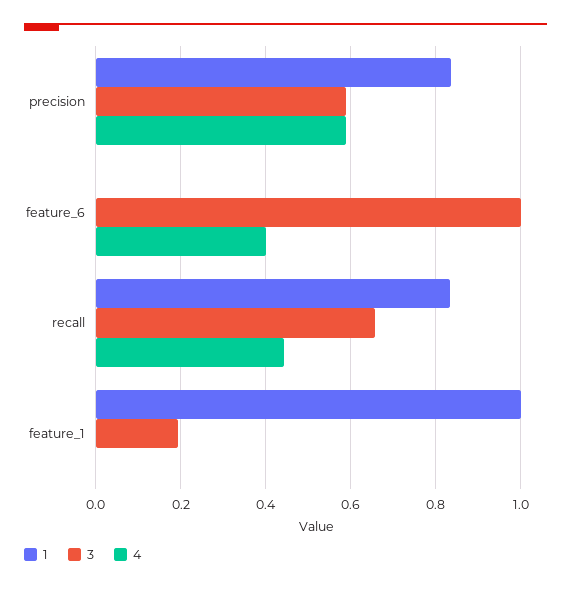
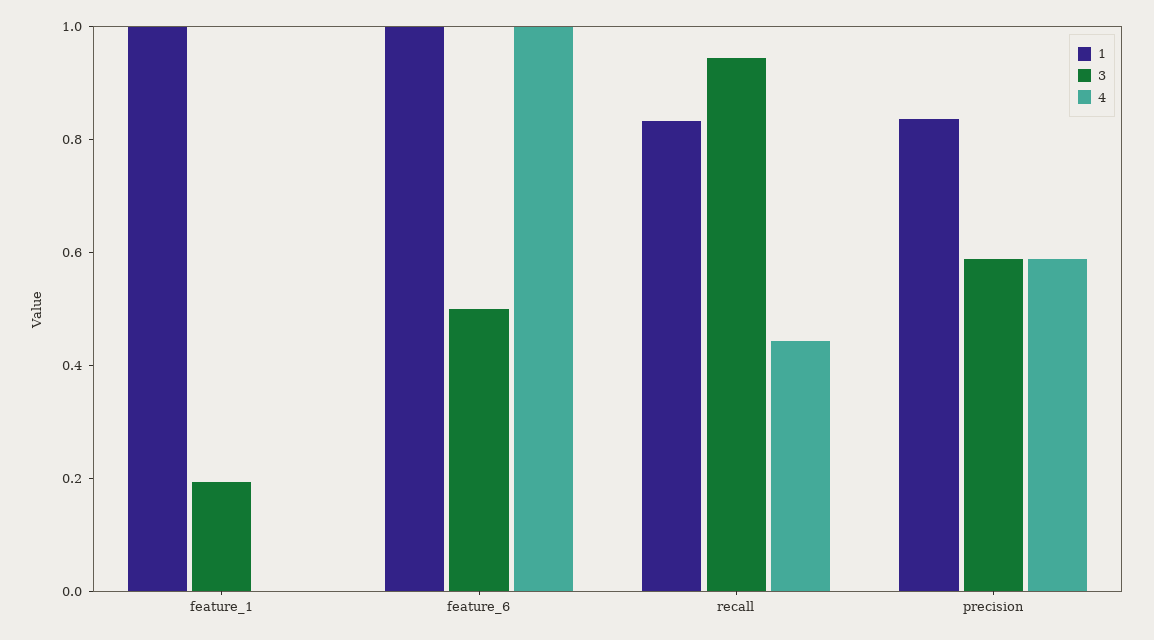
1, feature_6: 0 -> 1
3, feature_6: 1 -> 0.5
4, feature_6: 0.4 -> 1
3, recall: 0.66 -> 0.95

